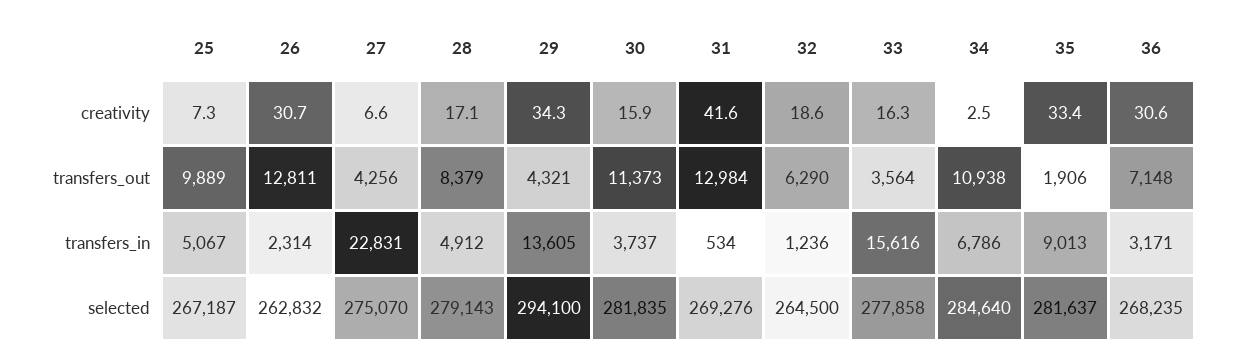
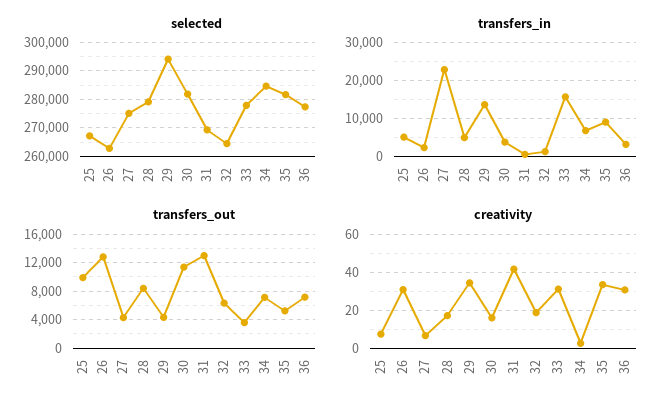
creativity, 33: 16.3 -> 30
transfers_out, 34: 10938 -> 7000
transfers_out, 35: 1906 -> 5000
selected, 36: 268235 -> 277500

